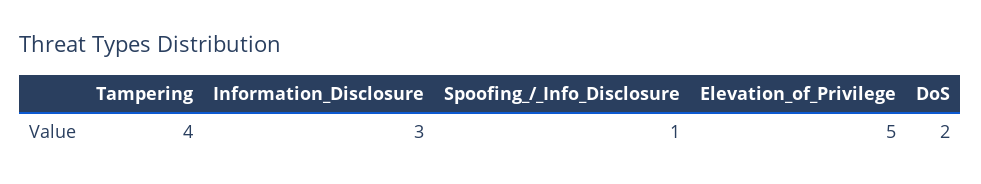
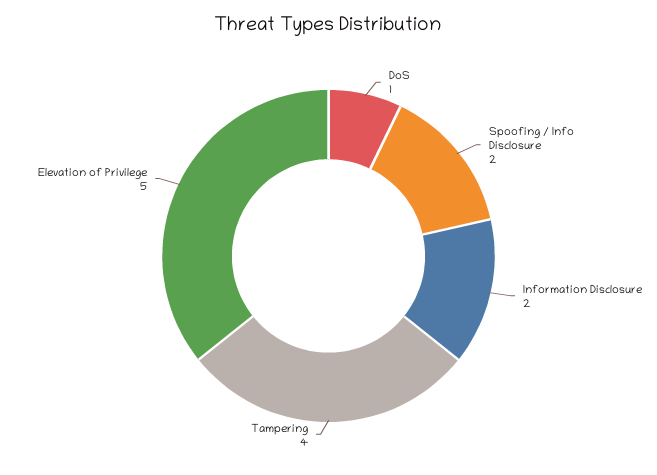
Information_Disclosure: 3 -> 2
Spoofing_/_Info_Disclosure: 1 -> 2
DoS: 2 -> 1

